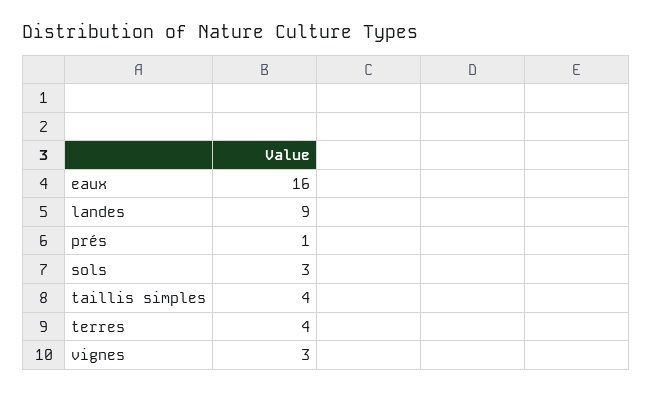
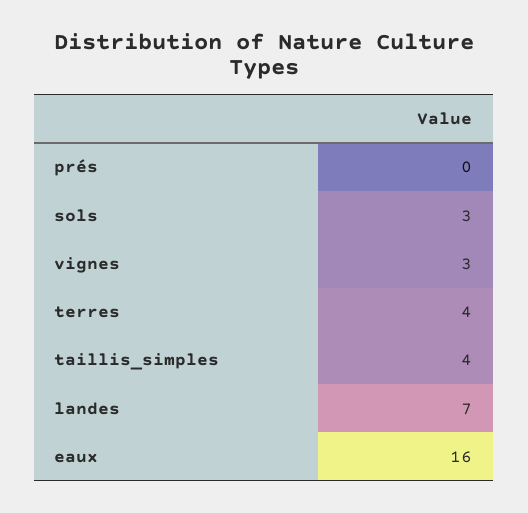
landes: 9 -> 7
prés: 1 -> 0

